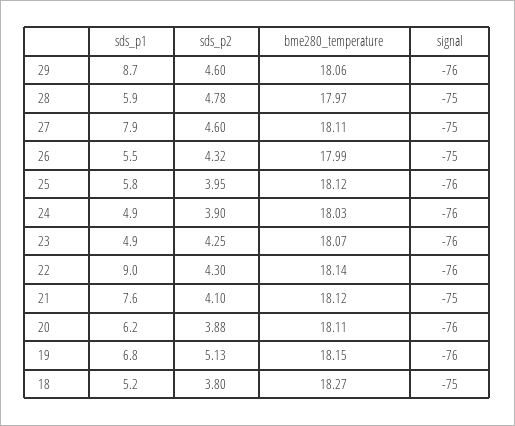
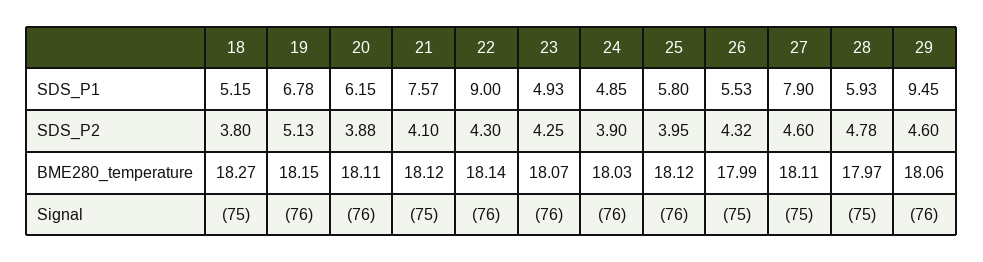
sds_p1, 29: 8.7 -> 9.45

